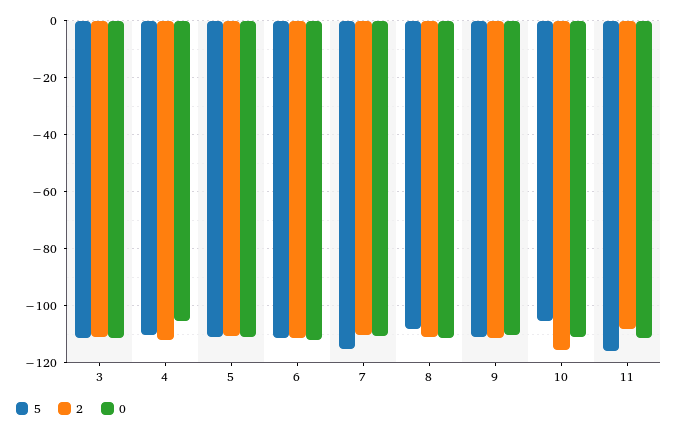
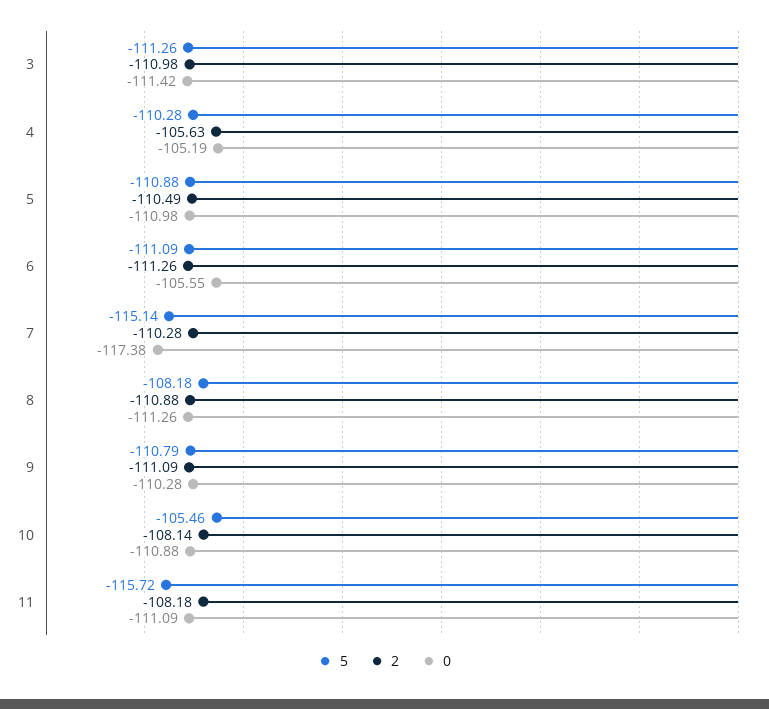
2, 4: -112.5 -> -105.63
0, 6: -112.5 -> -105.55
0, 7: -110 -> -117.38
2, 10: -115 -> -108.14

